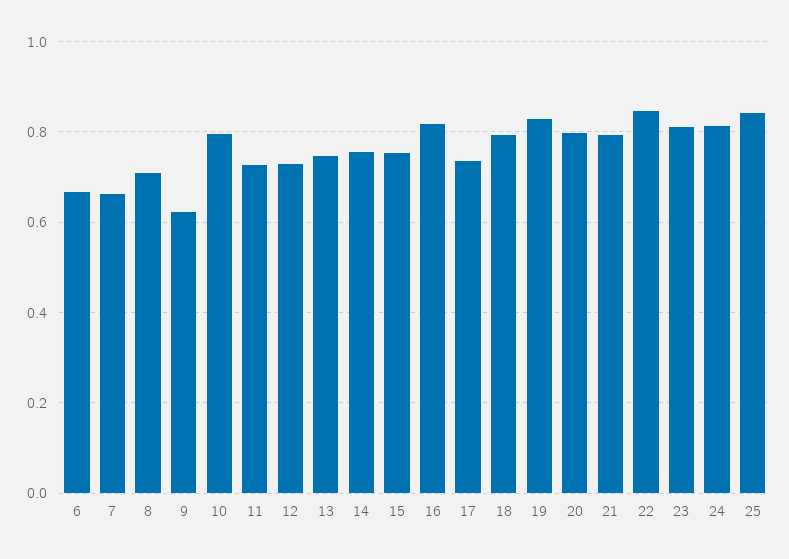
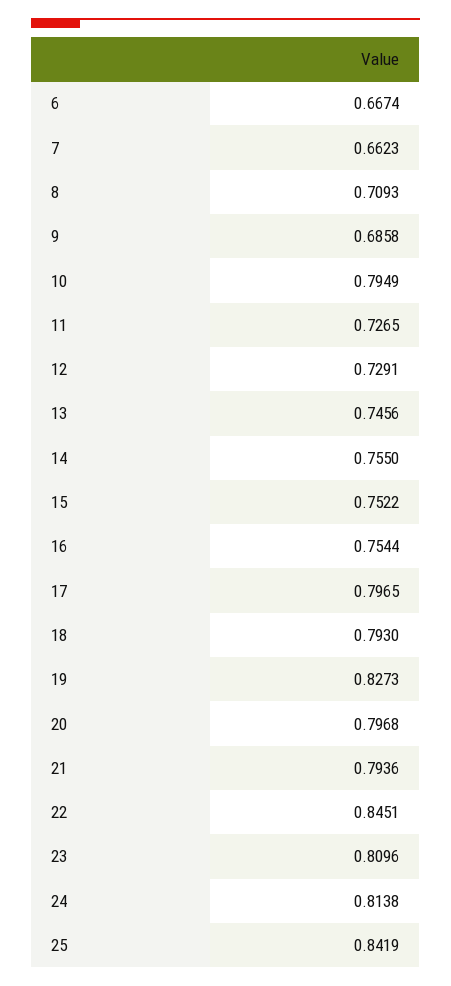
9: 0.62 -> 0.6858
16: 0.82 -> 0.7544
17: 0.74 -> 0.7965

